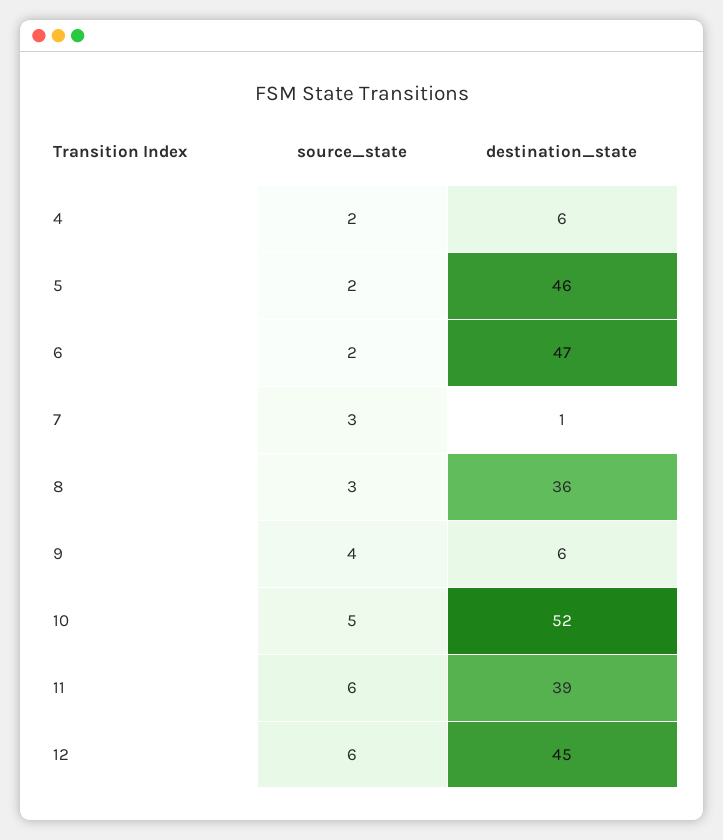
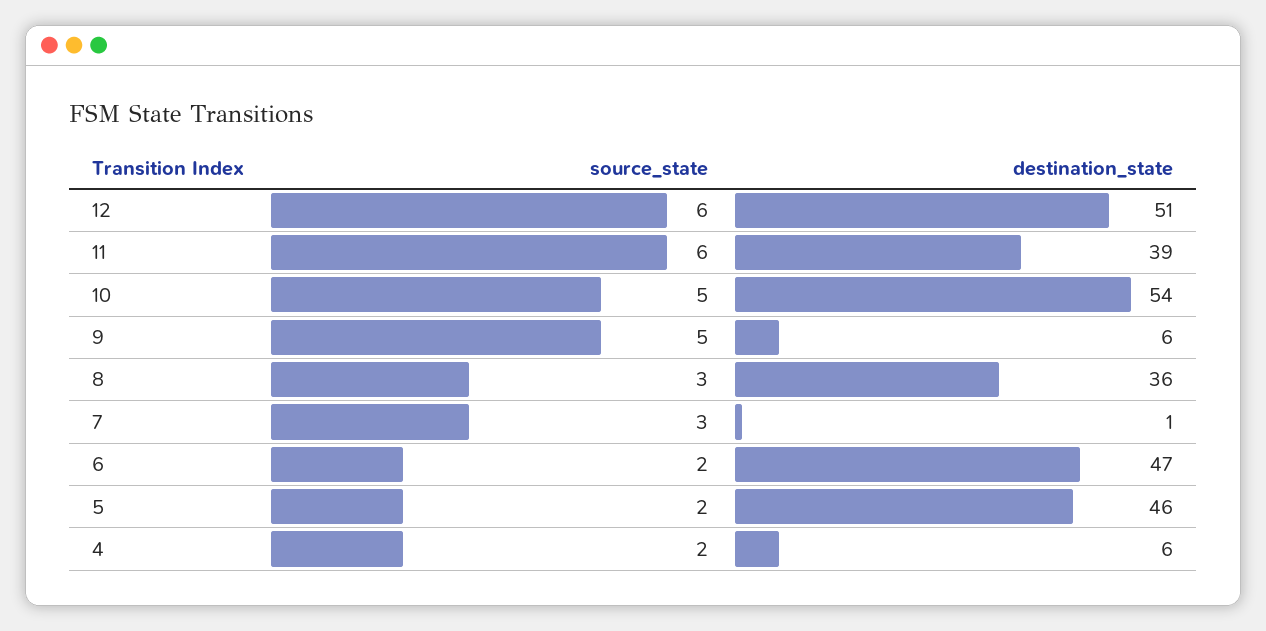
source_state, 9: 4 -> 5
destination_state, 10: 52 -> 54
destination_state, 12: 45 -> 51

